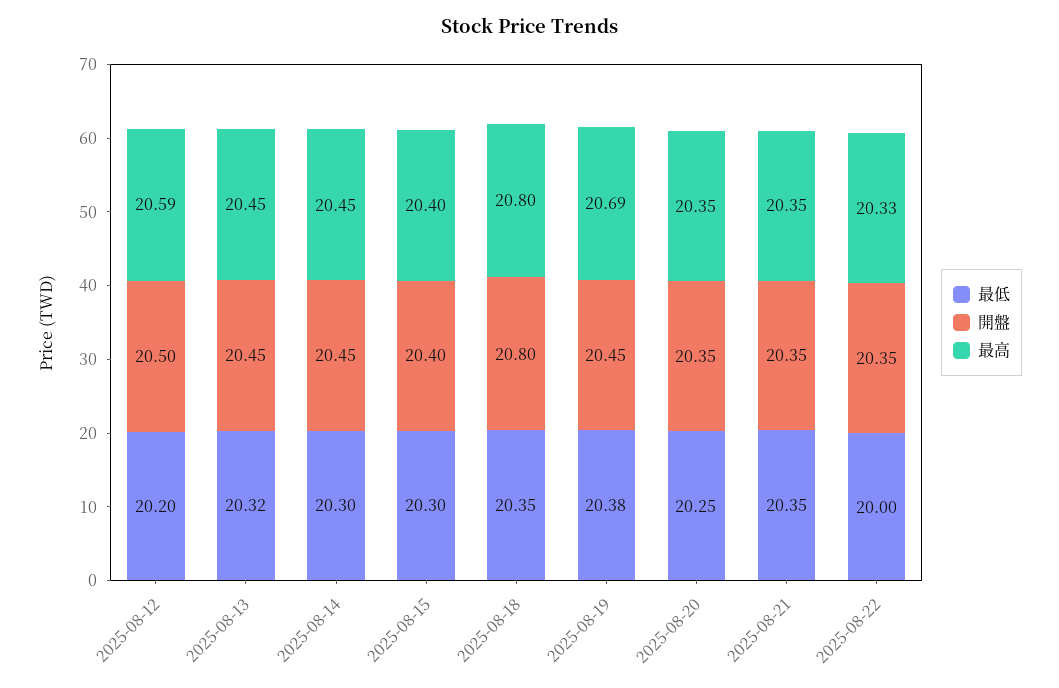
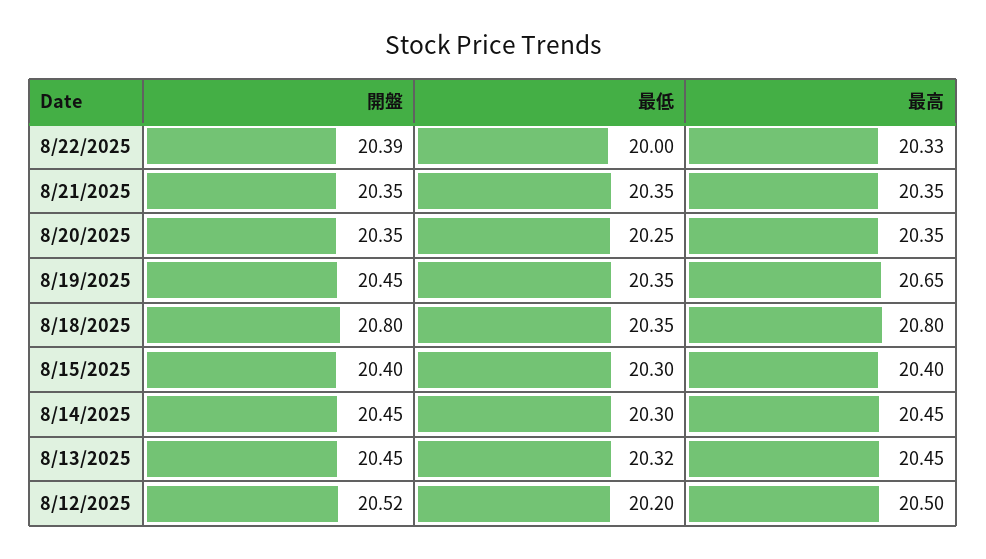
開盤, 2025-08-12: 20.5 -> 20.52
最高, 2025-08-12: 20.59 -> 20.5
最低, 2025-08-19: 20.38 -> 20.35
最高, 2025-08-19: 20.69 -> 20.65
開盤, 2025-08-22: 20.35 -> 20.39

